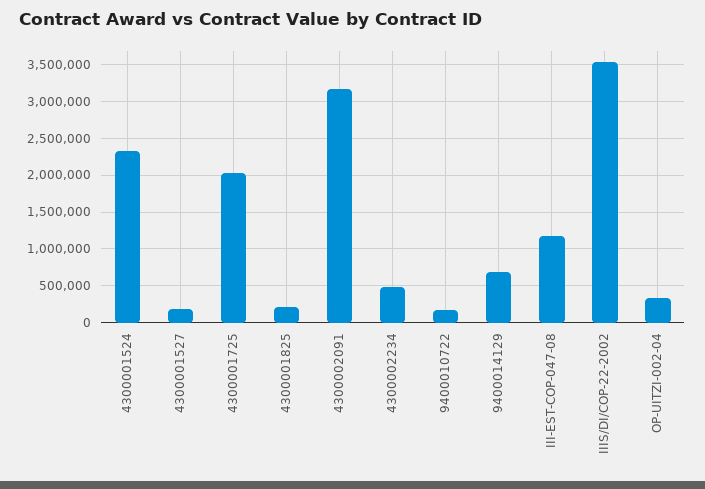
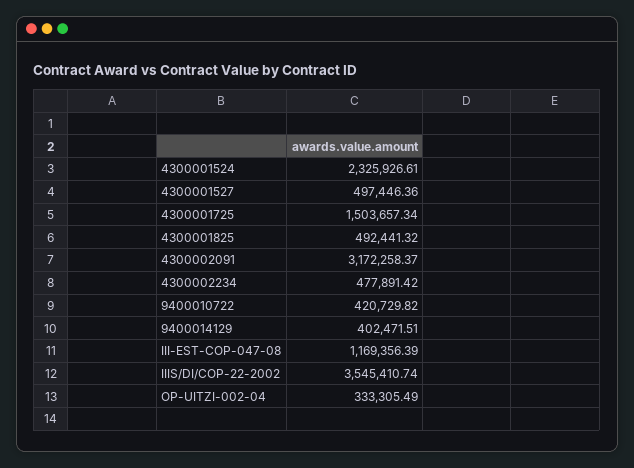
4300001527: 200000 -> 497446.36
4300001725: 2000000 -> 1503657.34
4300001825: 200000 -> 492441.32
9400010722: 200000 -> 420729.82
9400014129: 700000 -> 402471.51

